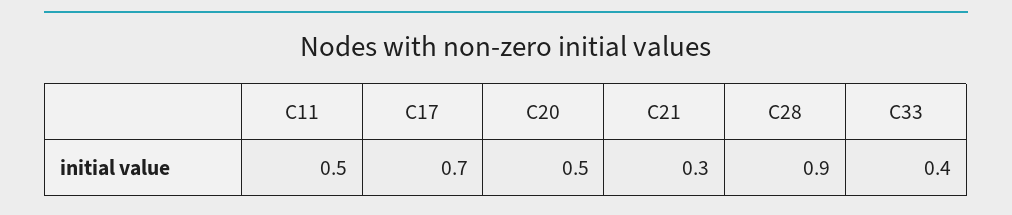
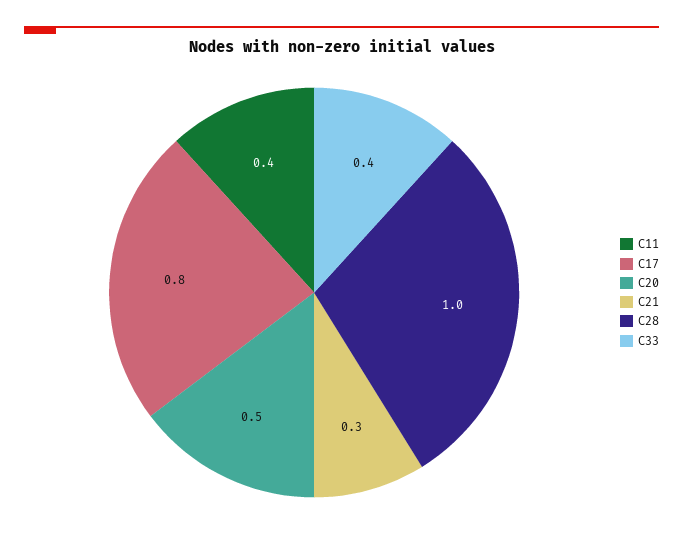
C11: 0.5 -> 0.4
C17: 0.7 -> 0.8
C28: 0.9 -> 1

